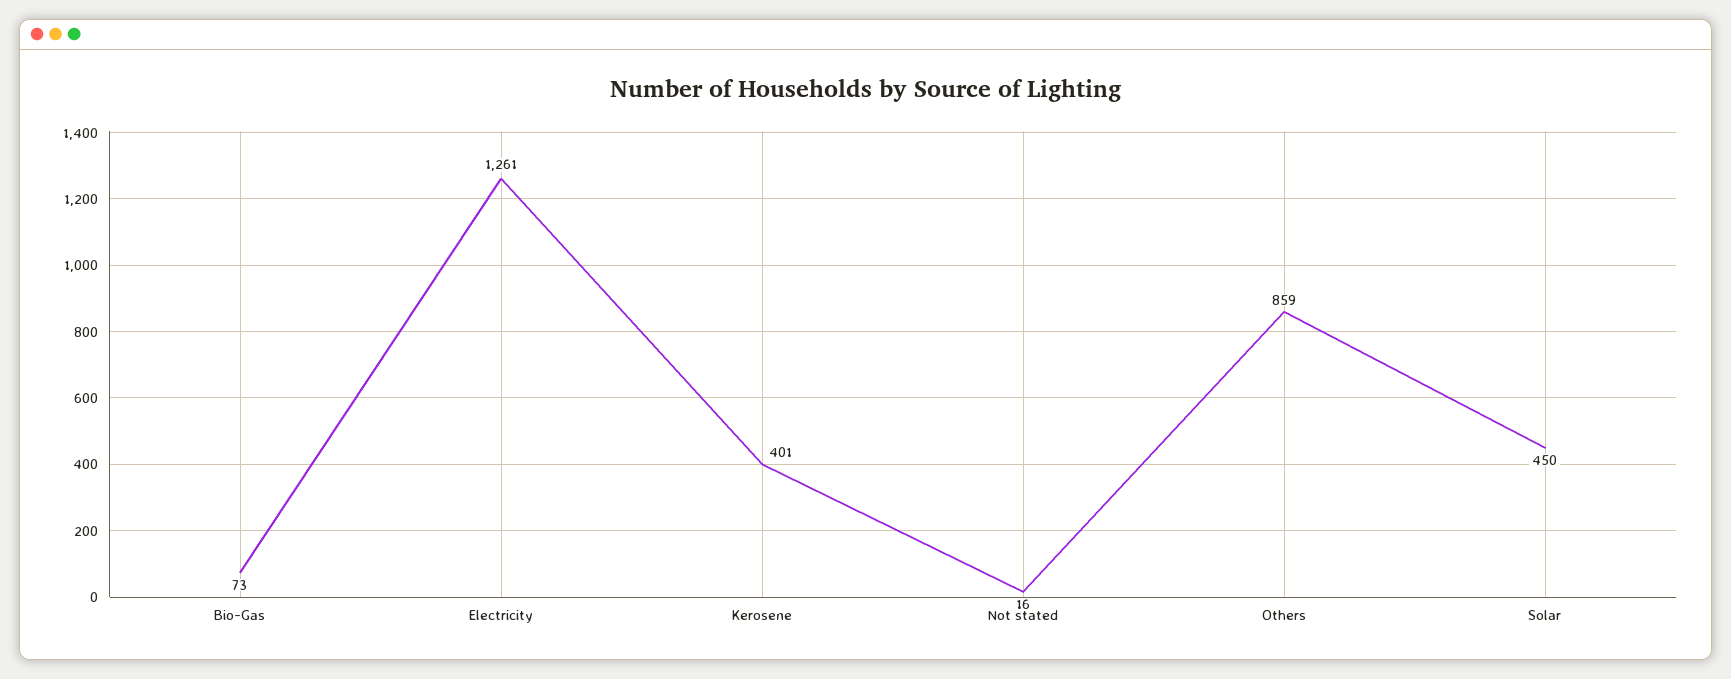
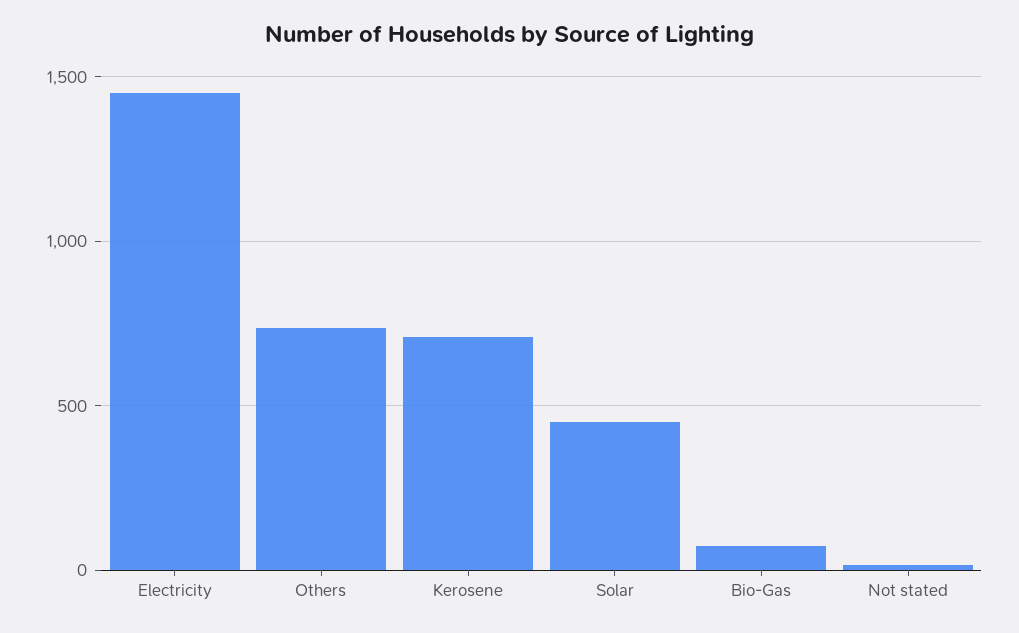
Electricity: 1261 -> 1450
Kerosene: 401 -> 700
Others: 859 -> 750

